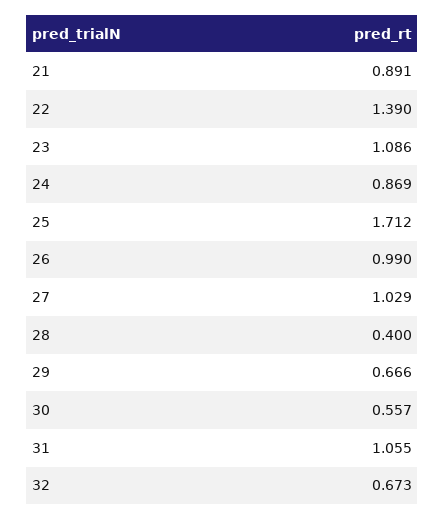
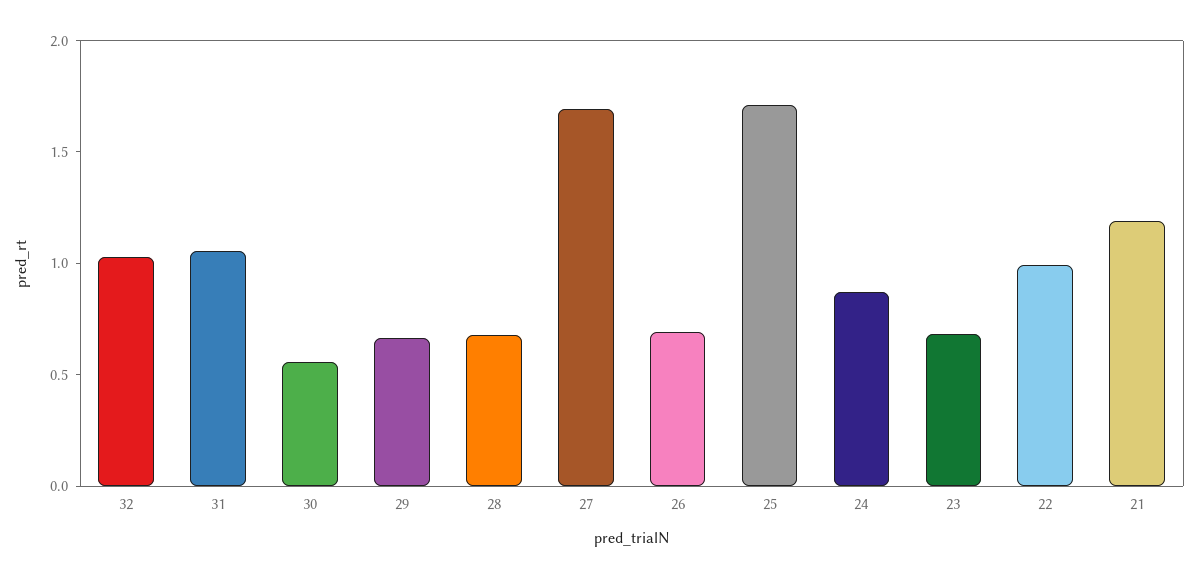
21: 0.891 -> 1.2
22: 1.39 -> 1
23: 1.086 -> 0.7
26: 0.99 -> 0.7
27: 1.029 -> 1.7
28: 0.4 -> 0.7
32: 0.673 -> 1

